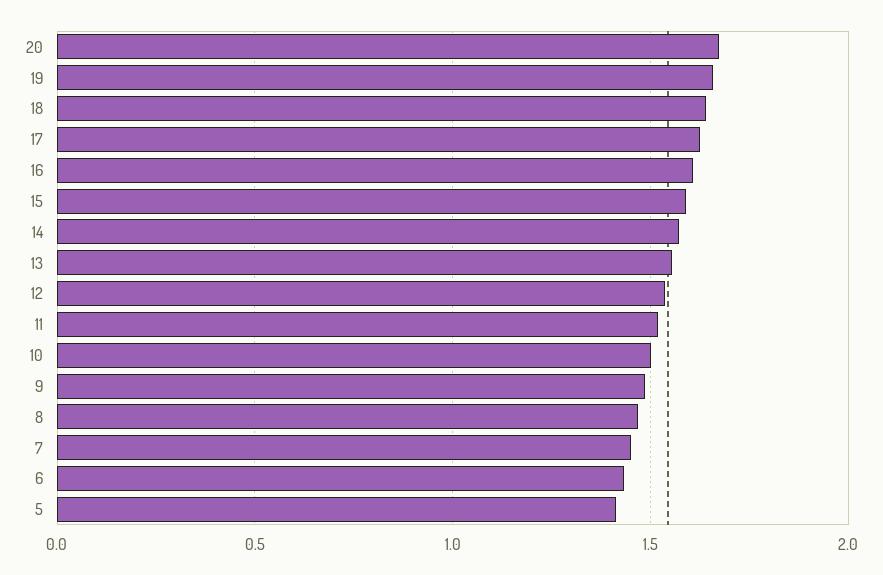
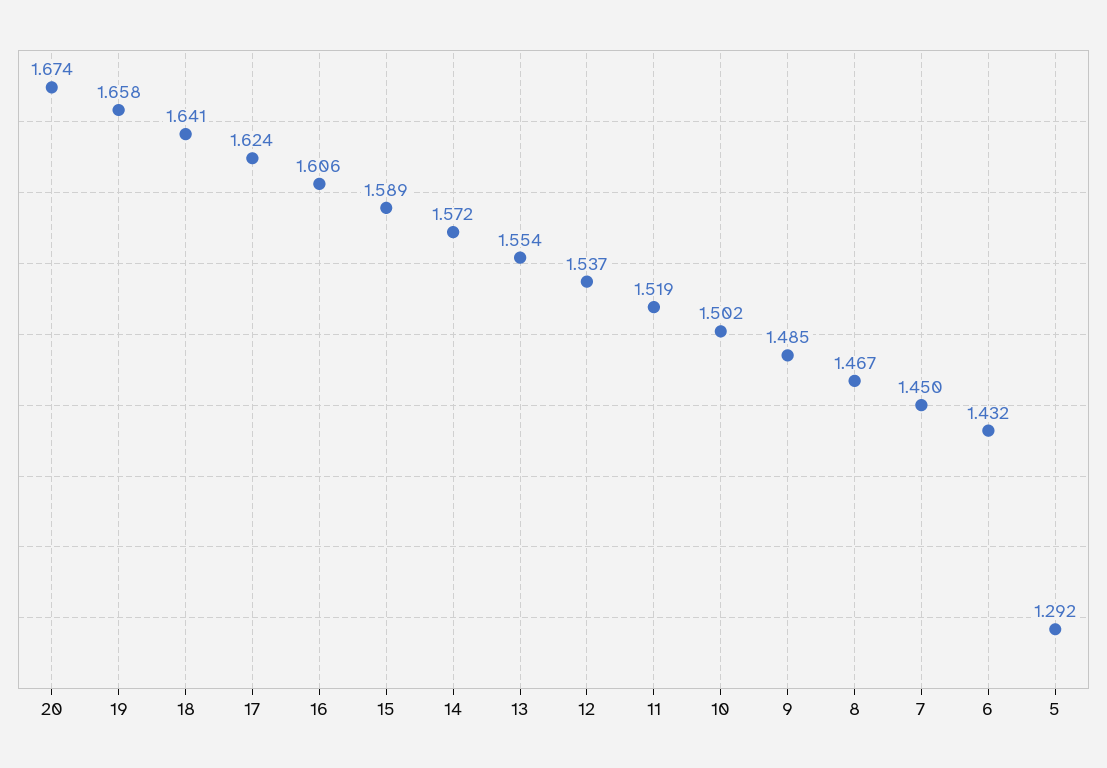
5: 1.4 -> 1.292

